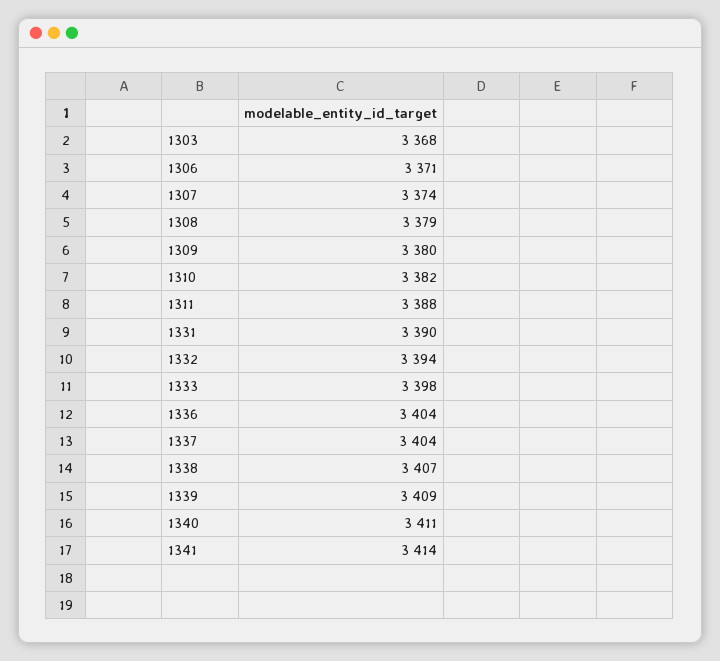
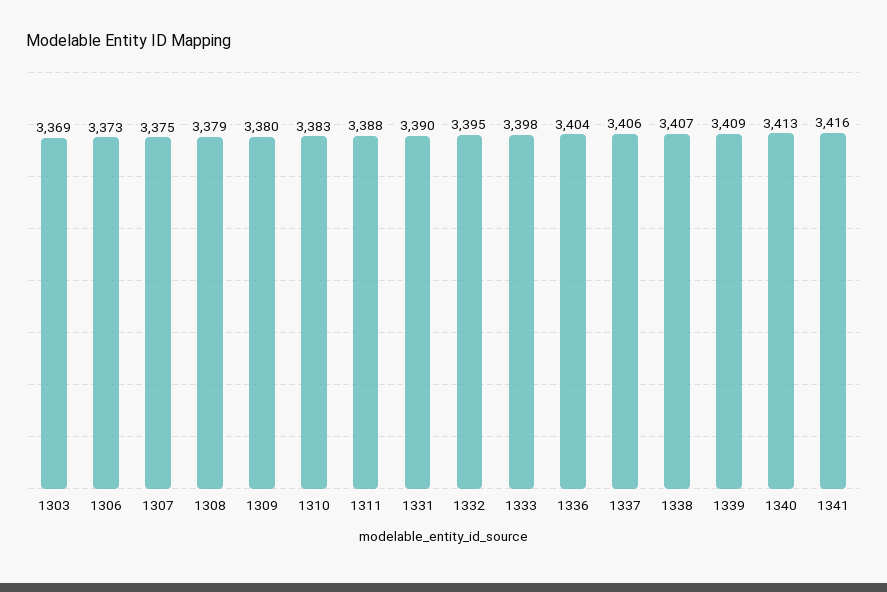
1303: 3368 -> 3369
1306: 3371 -> 3373
1307: 3374 -> 3375
1310: 3382 -> 3383
1332: 3394 -> 3395
1337: 3404 -> 3406
1340: 3411 -> 3413
1341: 3414 -> 3416

